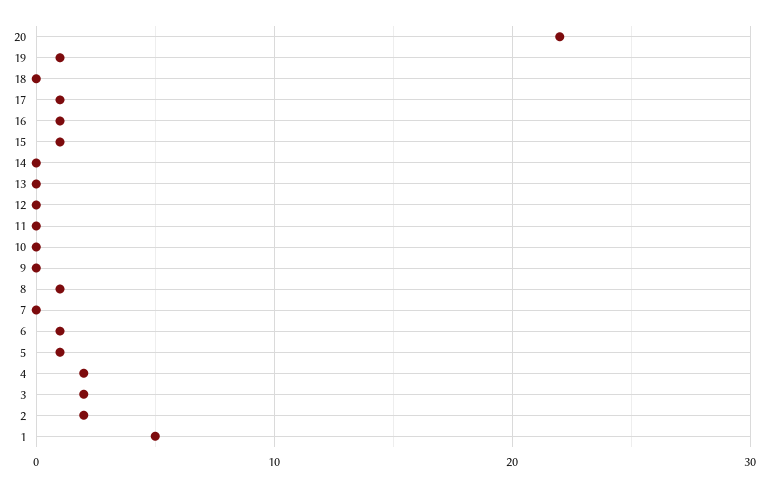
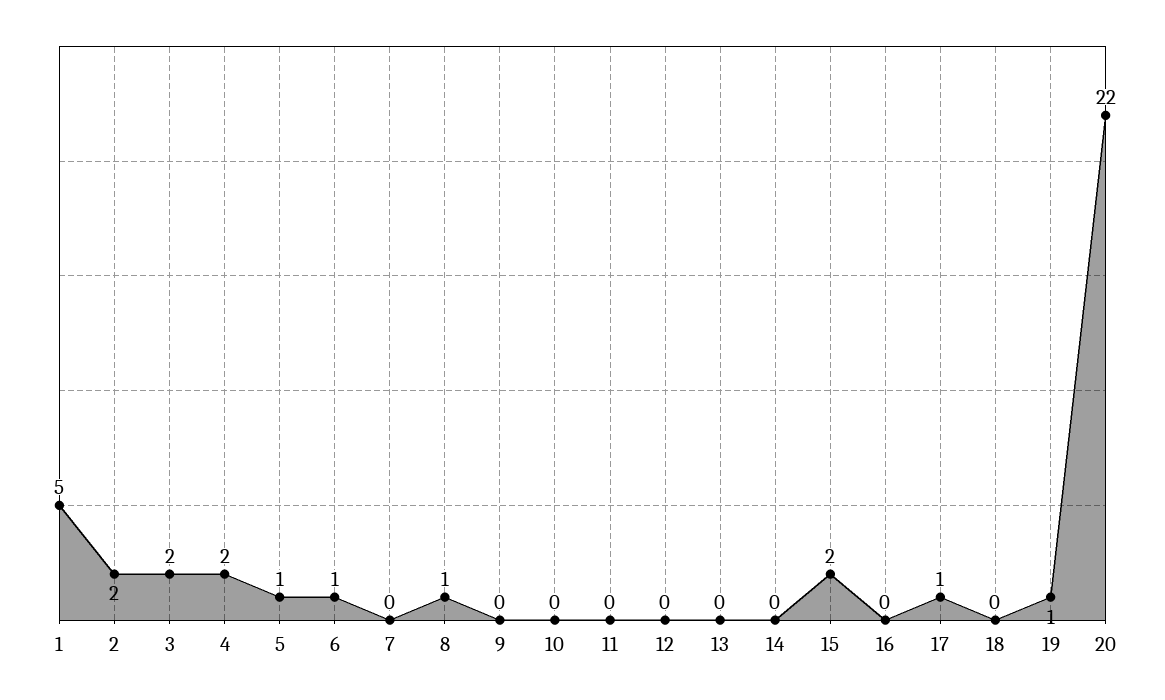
16: 1 -> 0
15: 1 -> 2

